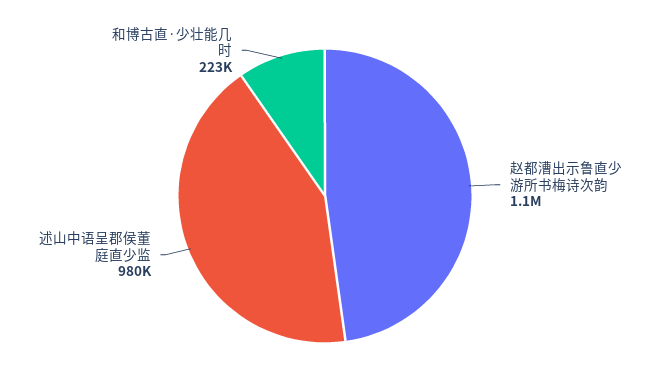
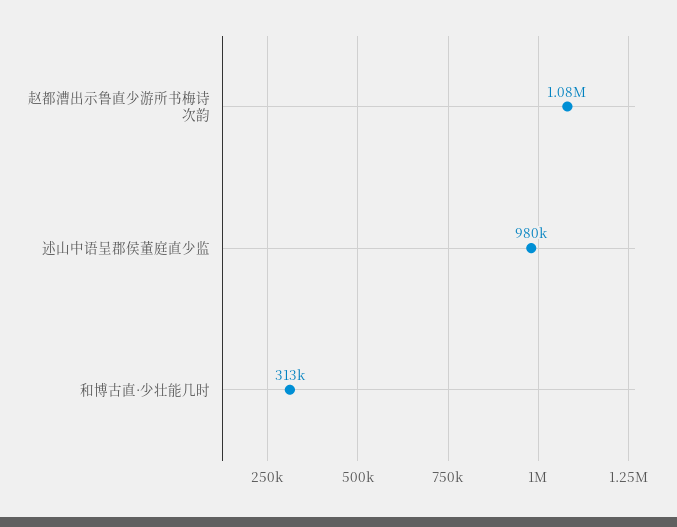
和博古直·少壮能几时: 223000 -> 313000

